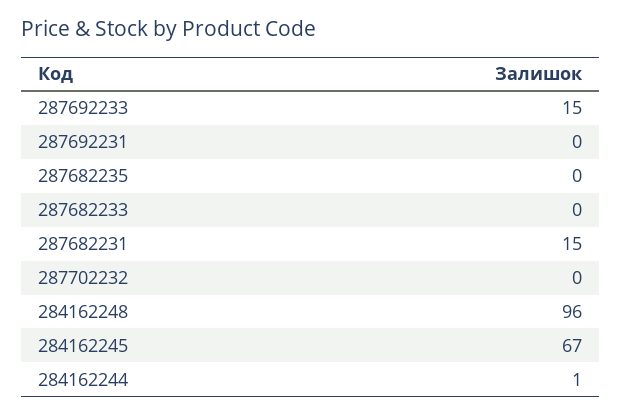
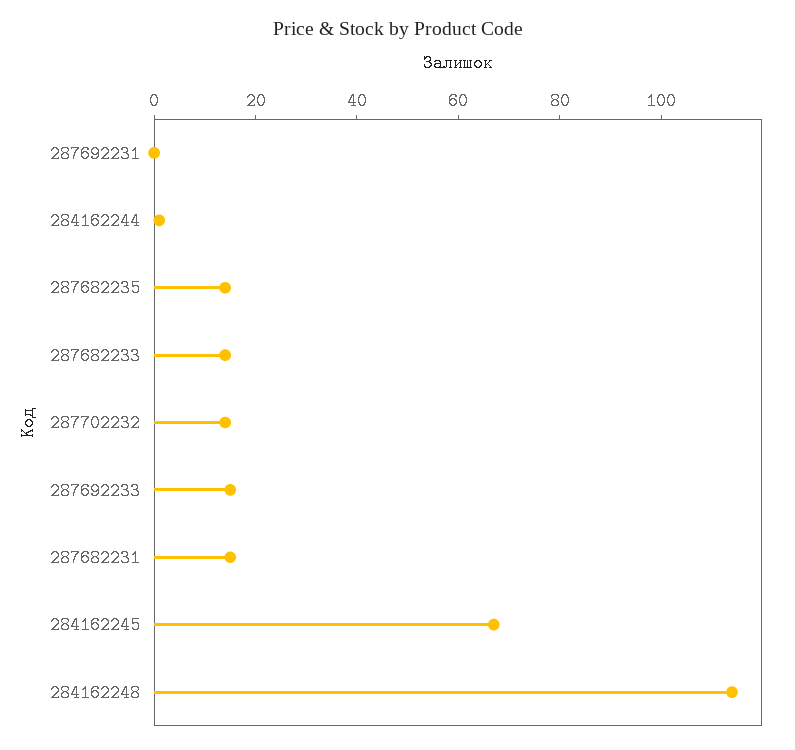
287682235: 0 -> 15
287682233: 0 -> 15
287702232: 0 -> 15
284162248: 96 -> 115

